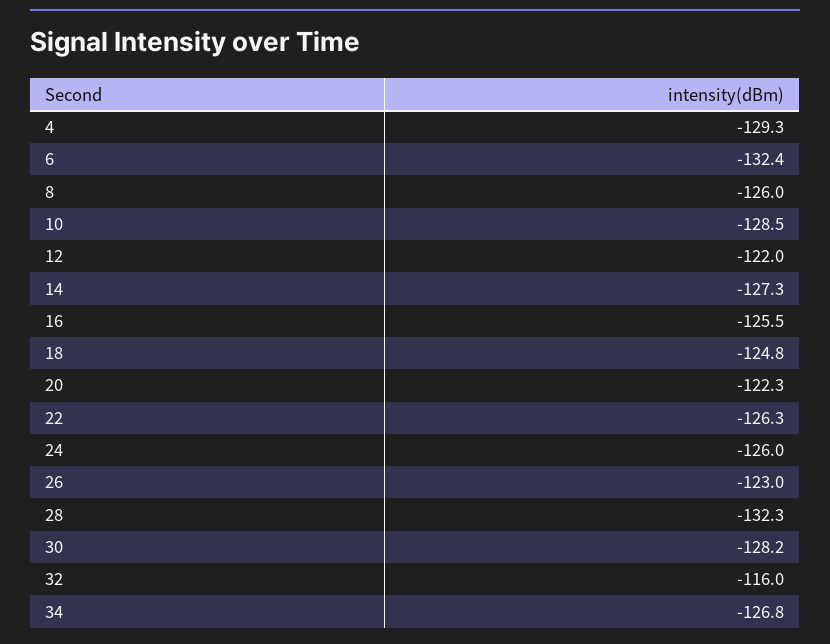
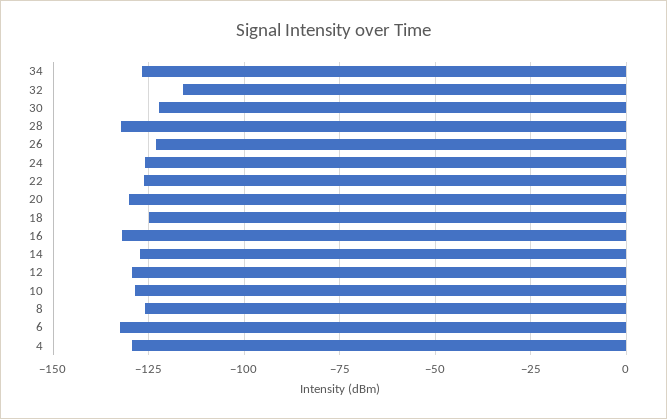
12: -122 -> -130
16: -125.5 -> -132.5
20: -122.3 -> -130
30: -128.2 -> -122.5

